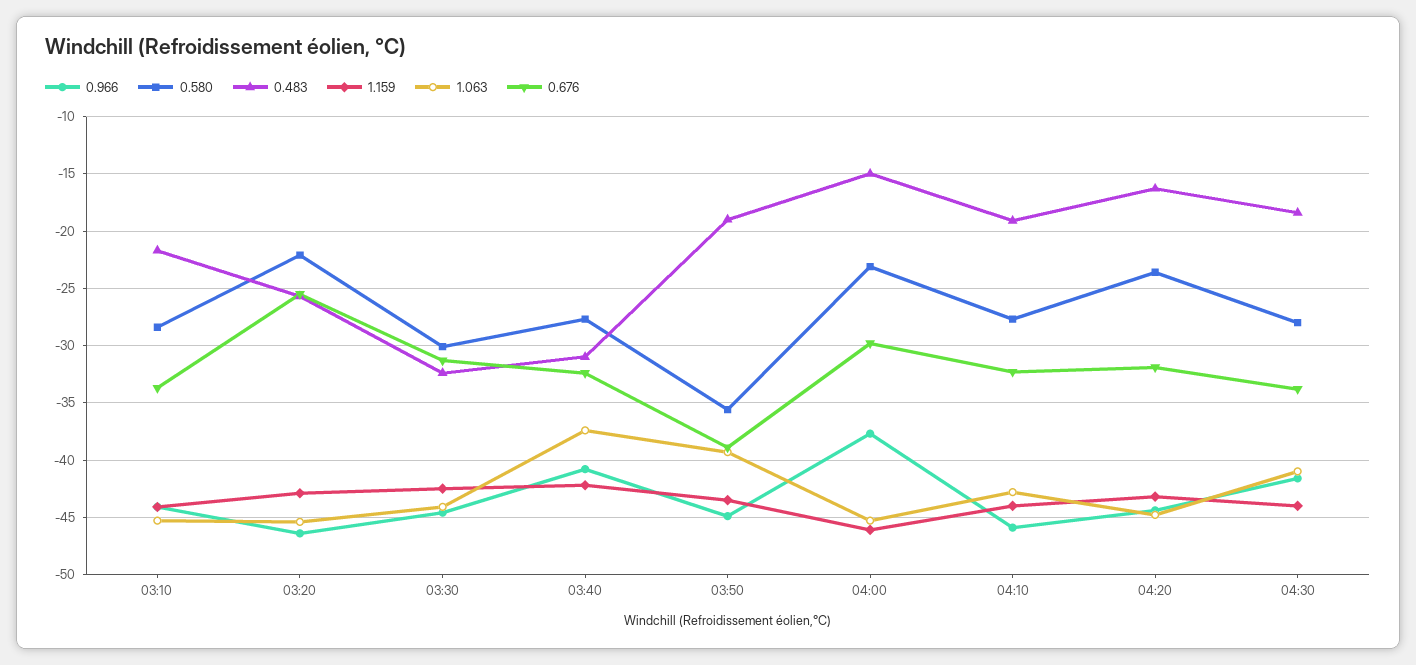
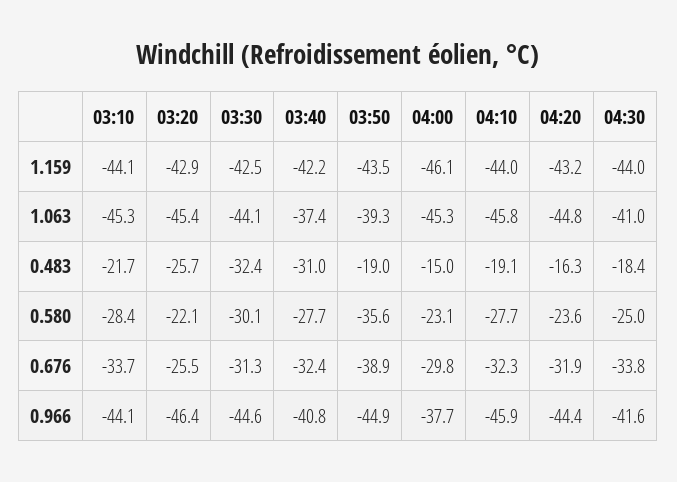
1.063, 04:10: -43 -> -45.8
0.580, 04:30: -28 -> -25

